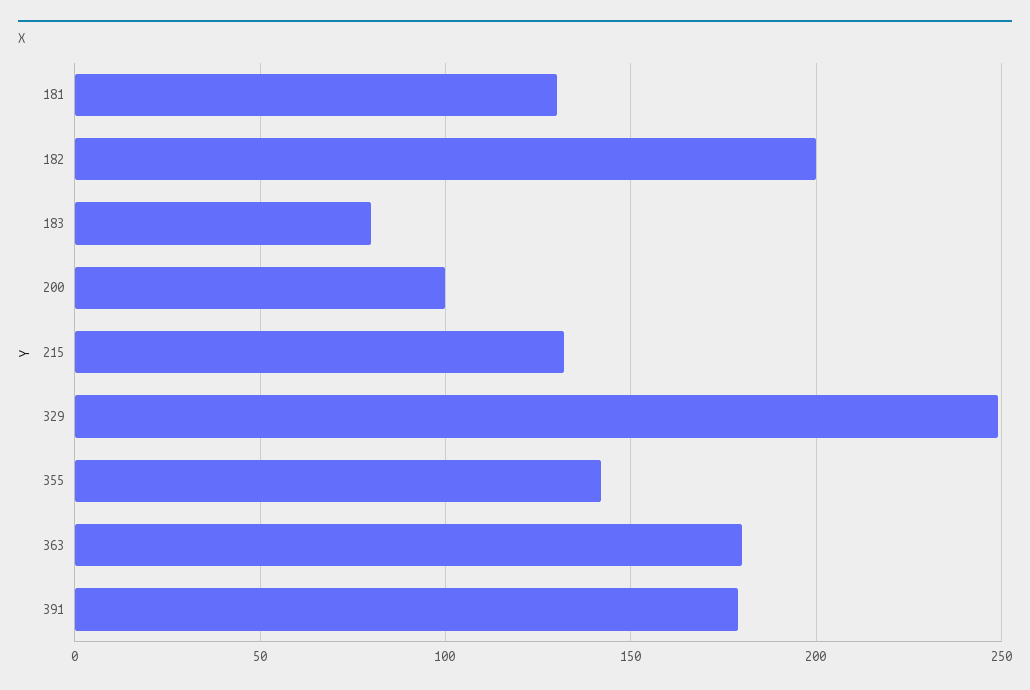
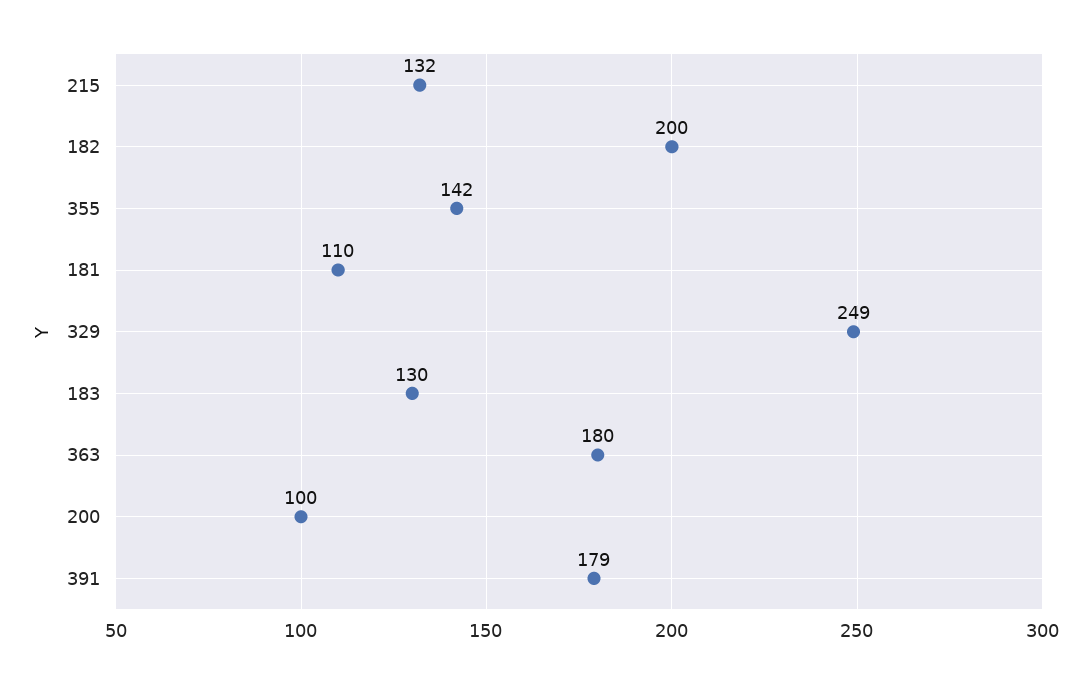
181: 130 -> 110
183: 80 -> 130

